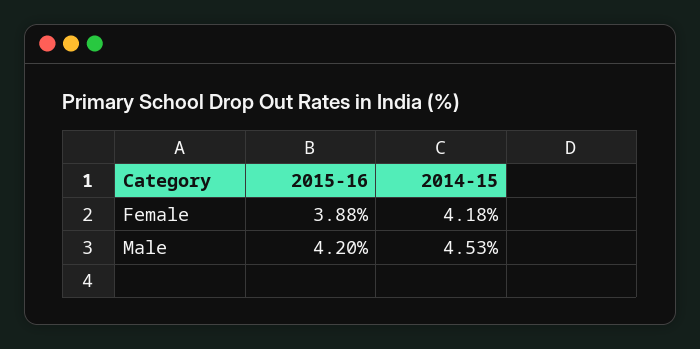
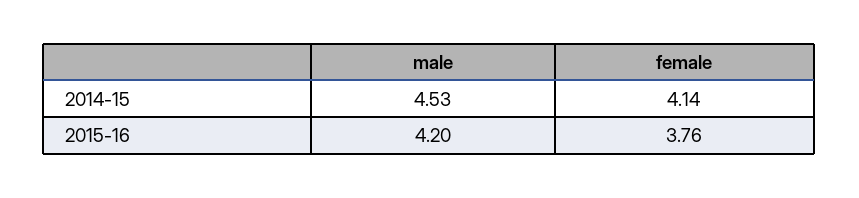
2015-16, Female: 3.88 -> 3.76
2014-15, Female: 4.18 -> 4.14

